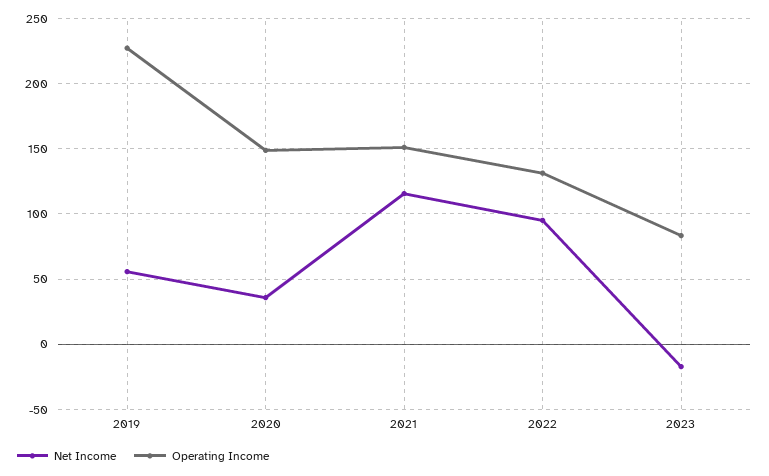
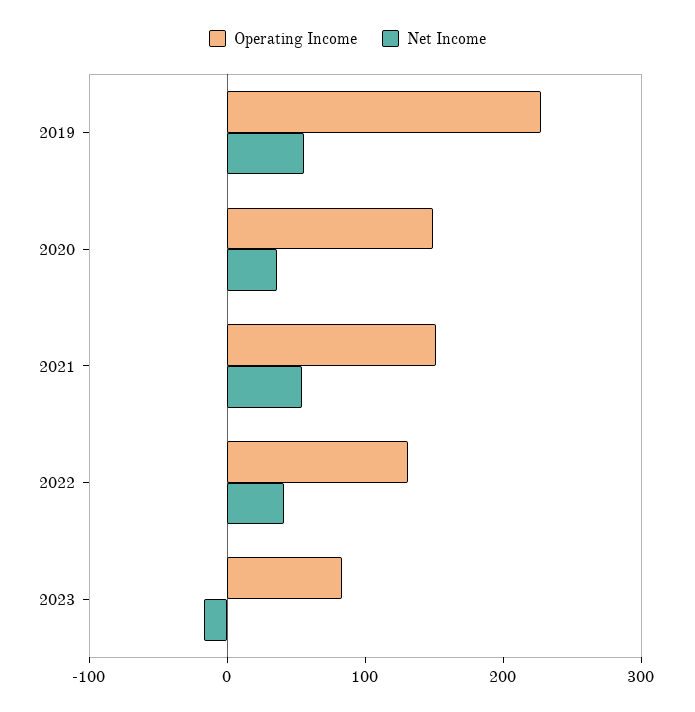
Net Income, 2021: 115 -> 60
Net Income, 2022: 95 -> 40

